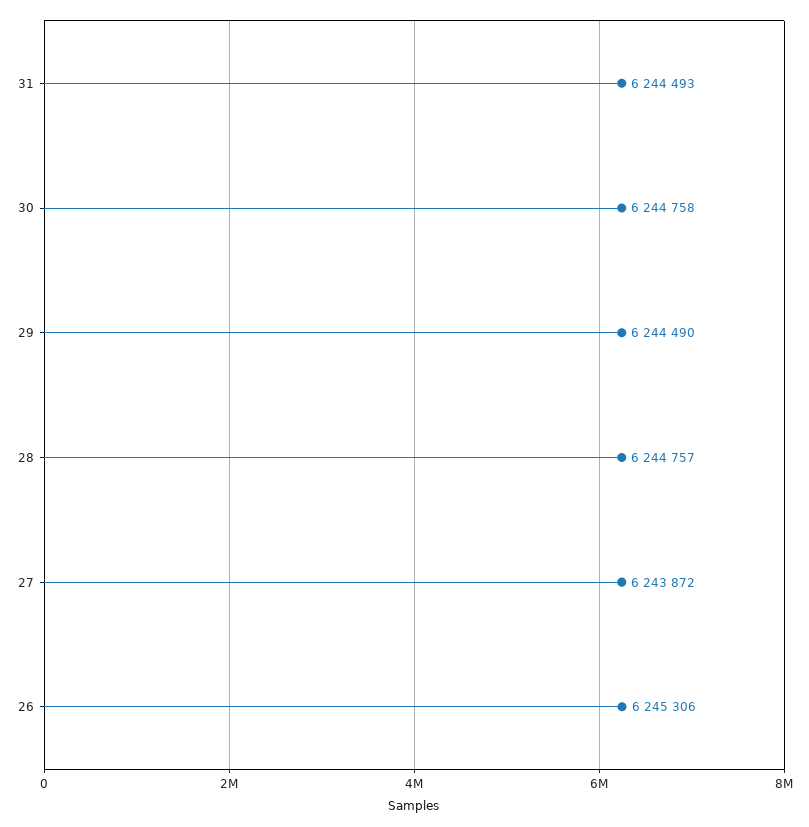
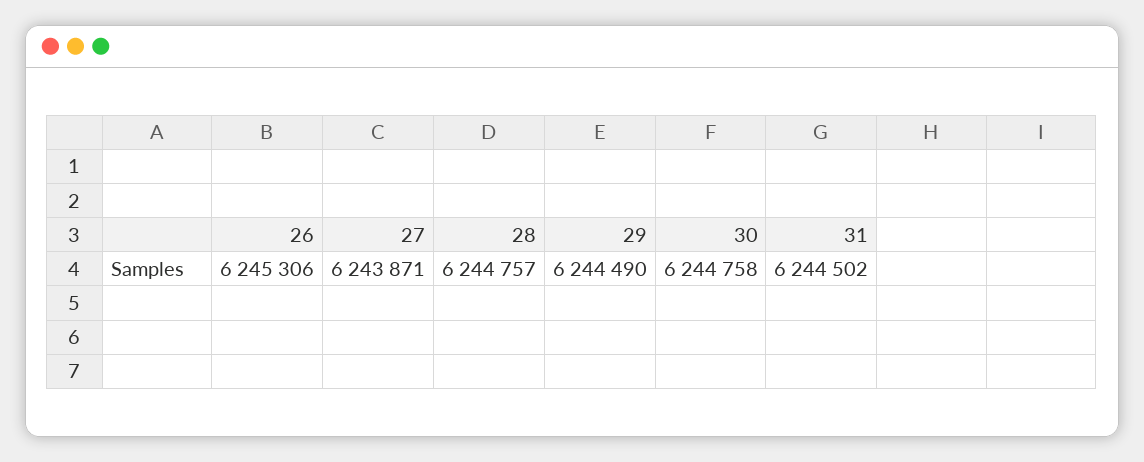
31: 6244493 -> 6244502
27: 6243872 -> 6243871

